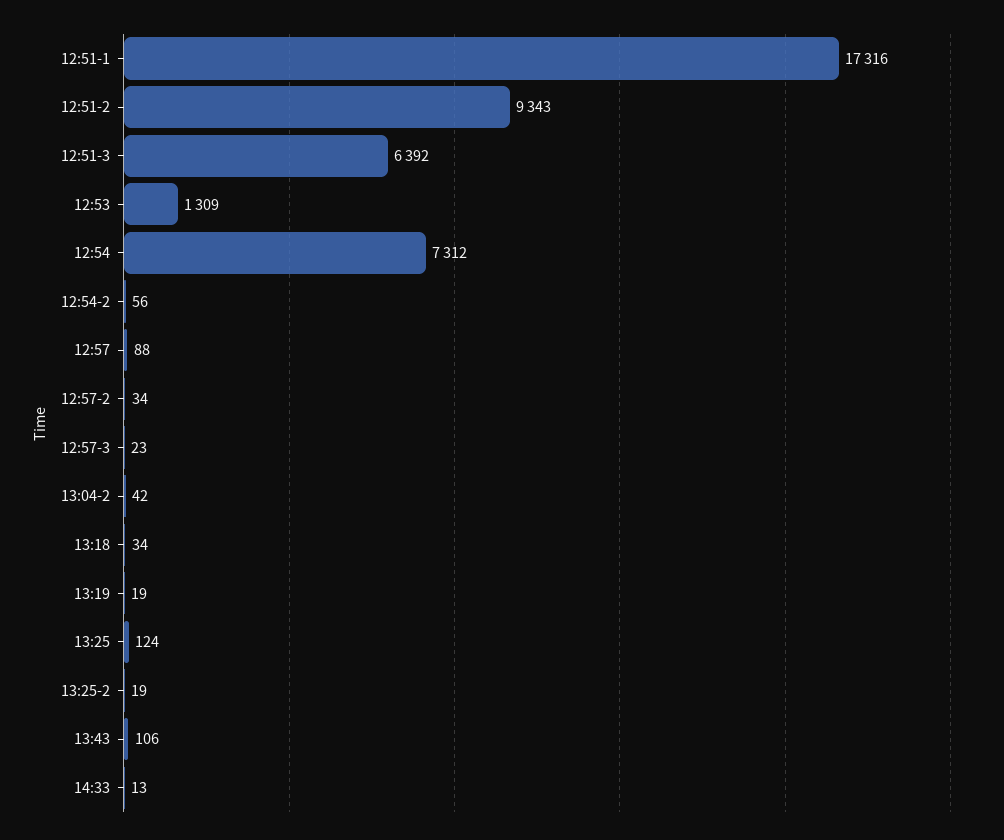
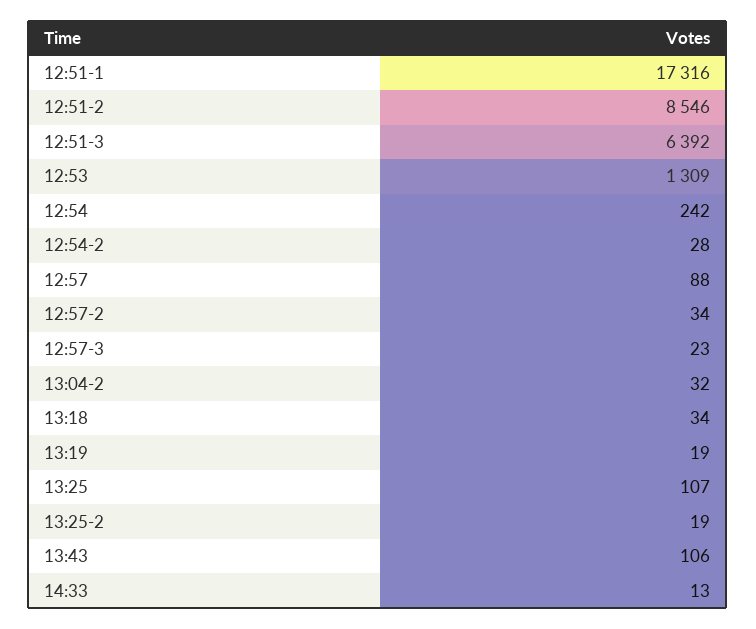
12:51-2: 9343 -> 8546
12:54: 7312 -> 242
12:54-2: 56 -> 28
13:04-2: 42 -> 32
13:25: 124 -> 107

